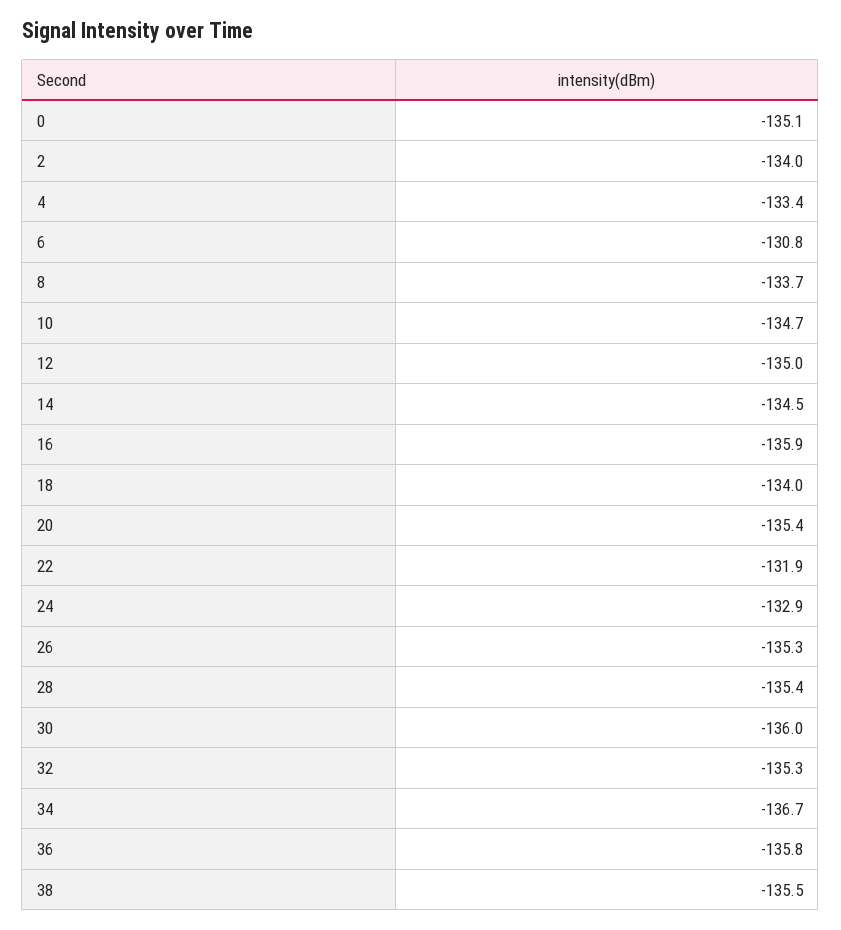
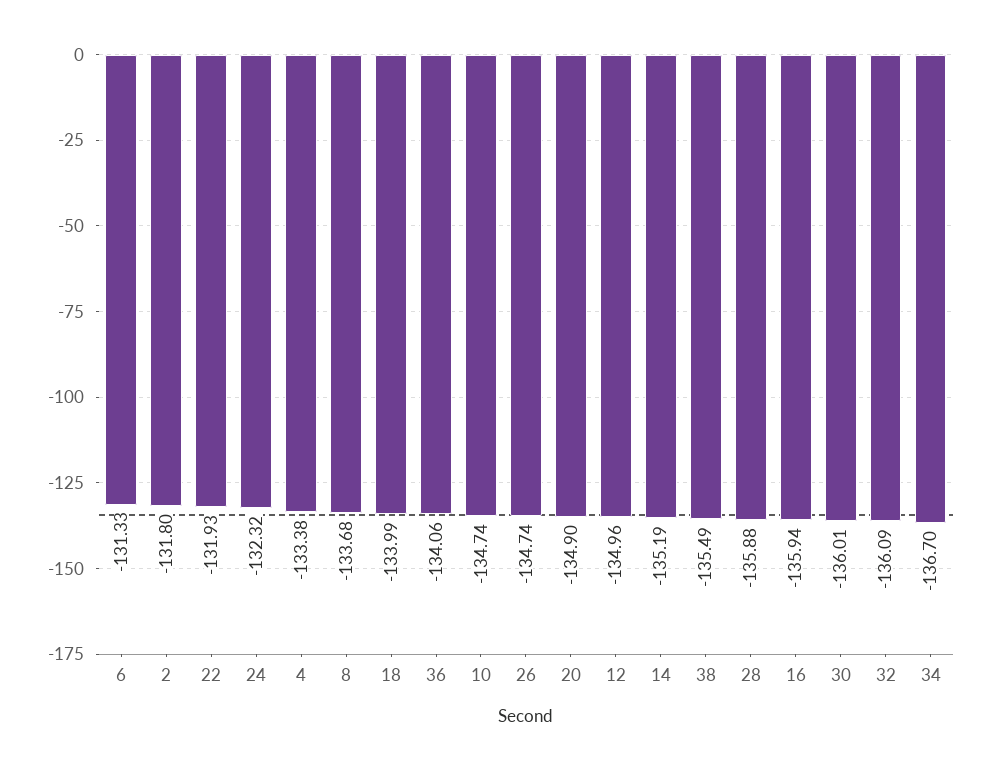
0: -135.1 -> none
2: -134 -> -131.8
6: -130.8 -> -131.33
14: -134.5 -> -135.19
20: -135.4 -> -134.9
24: -132.9 -> -132.32
26: -135.3 -> -134.74
28: -135.4 -> -135.88
32: -135.3 -> -136.09
36: -135.8 -> -134.06

